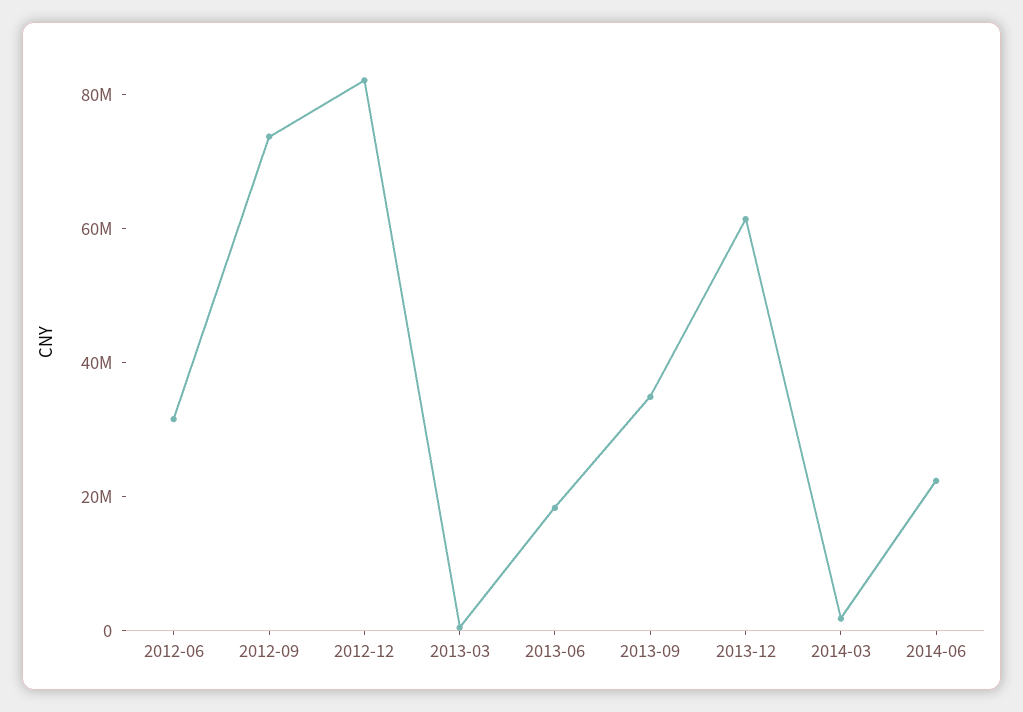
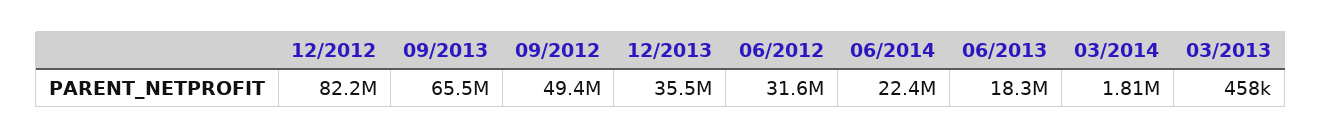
2012-09: 75000000 -> 49400000
2013-09: 35000000 -> 65500000
2013-12: 60000000 -> 35500000

